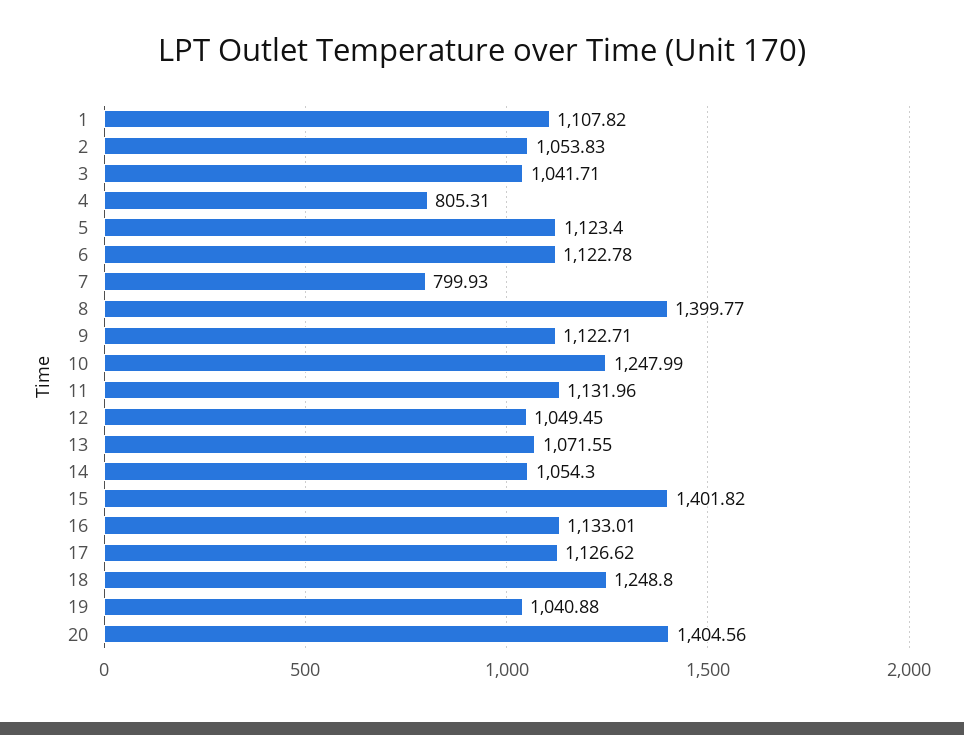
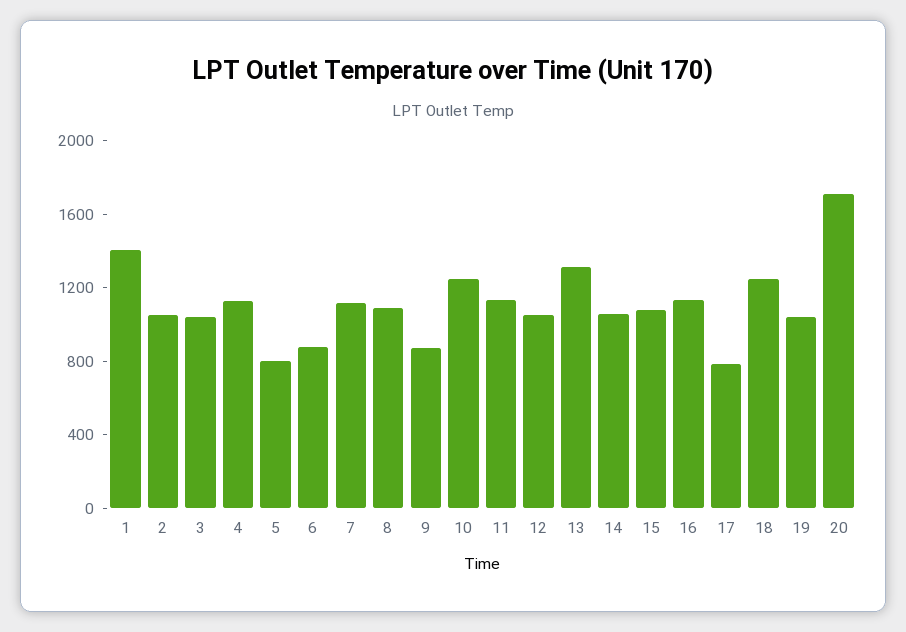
1: 1107.82 -> 1400
4: 805.31 -> 1100
5: 1123.4 -> 800
6: 1122.78 -> 900
7: 799.93 -> 1100
8: 1399.77 -> 1100
9: 1122.71 -> 900
13: 1071.55 -> 1300
15: 1401.82 -> 1100
17: 1126.62 -> 800
20: 1404.56 -> 1700

